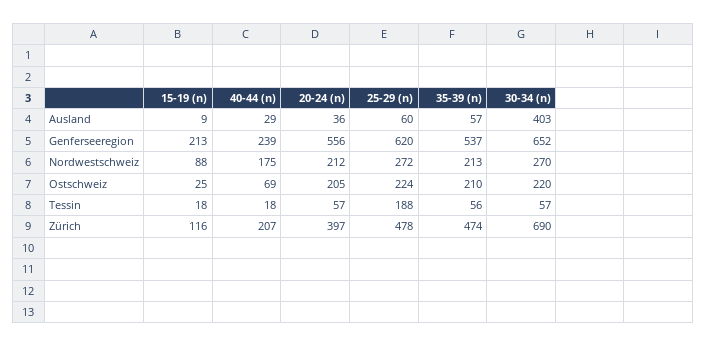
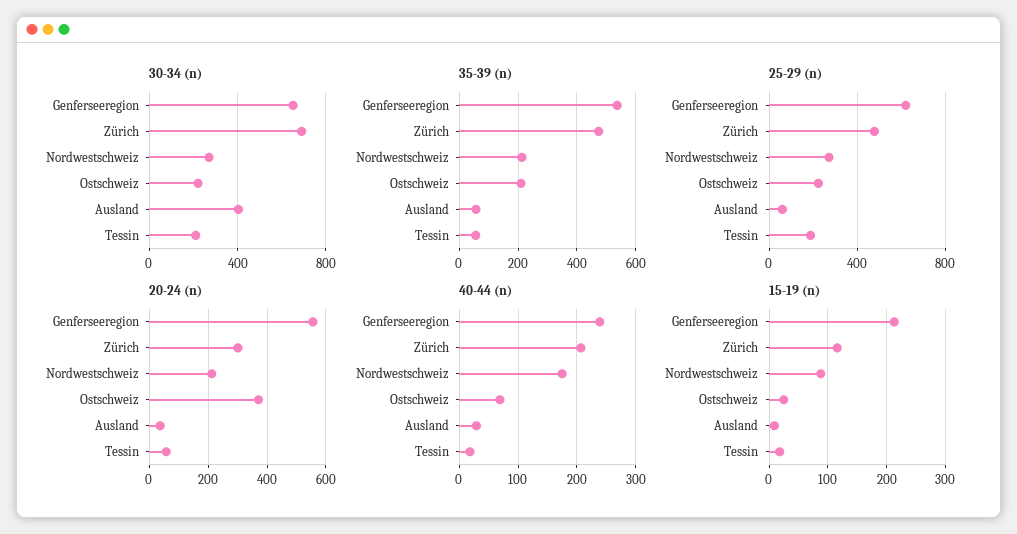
20-24 (n), Ostschweiz: 205 -> 375
30-34 (n), Tessin: 57 -> 200
20-24 (n), Zürich: 397 -> 300

